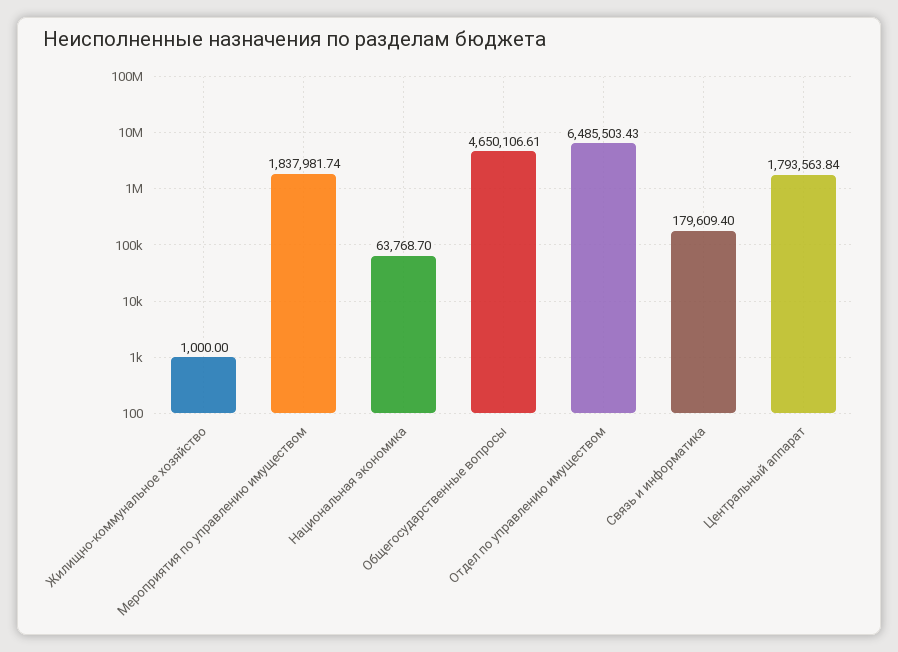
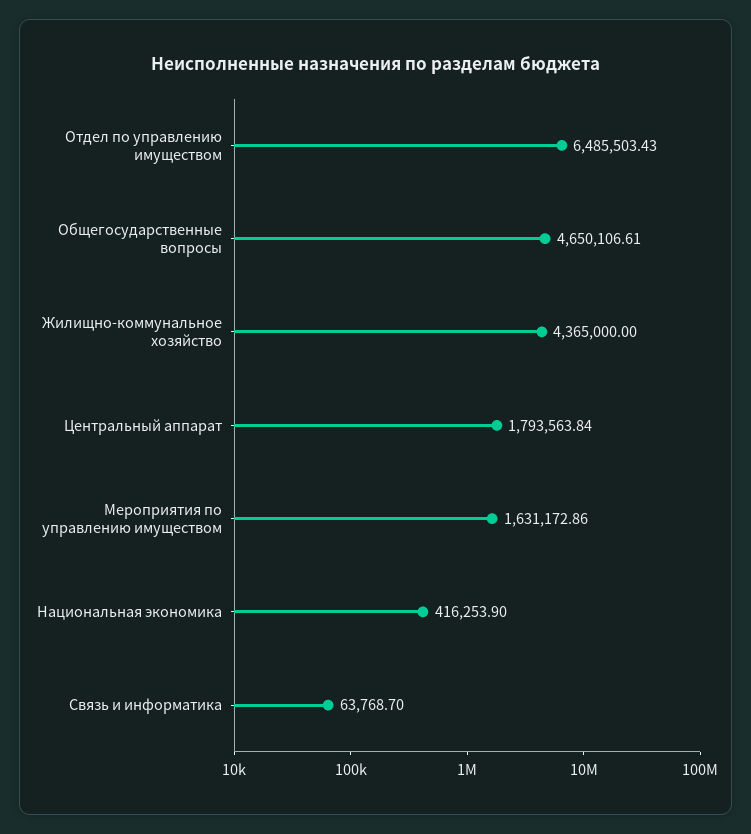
Жилищно-коммунальное хозяйство: 1000 -> 4365000
Мероприятия по управлению имуществом: 1837981.74 -> 1631172.86
Национальная экономика: 63768.7 -> 416253.9
Связь и информатика: 179609.4 -> 63768.7

